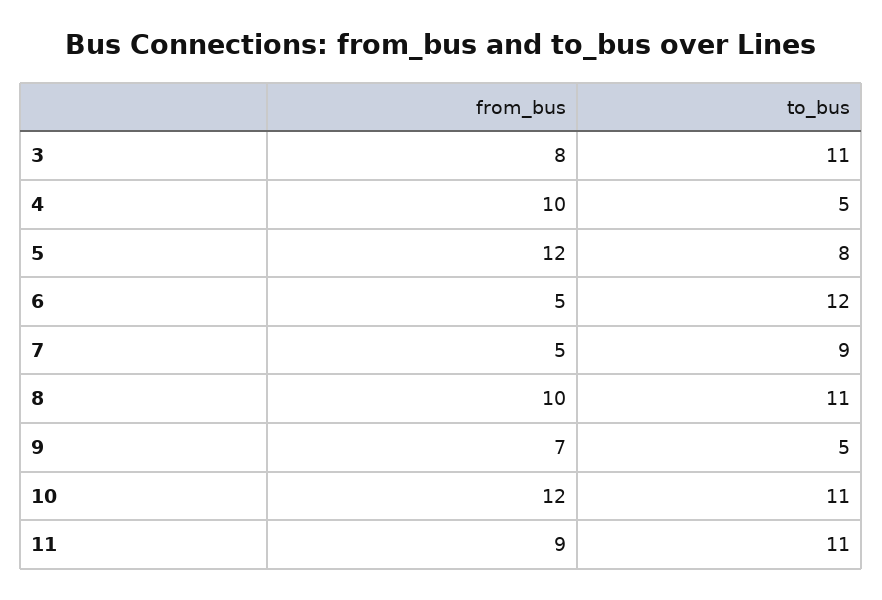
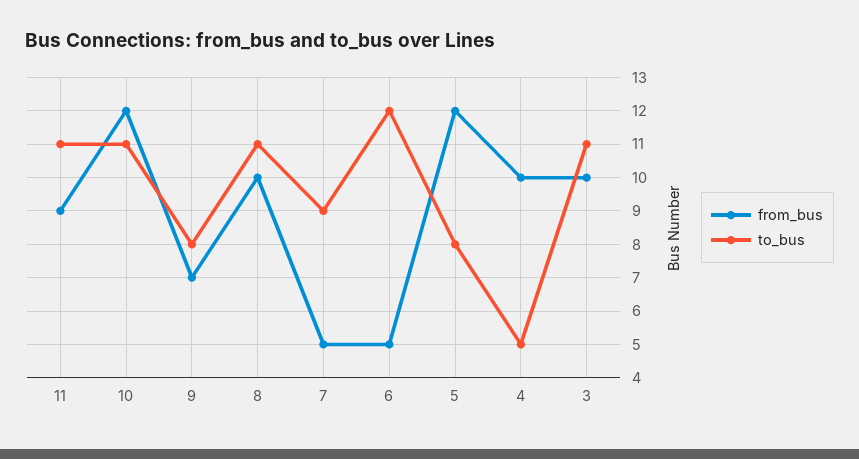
from_bus, 3: 8 -> 10
to_bus, 9: 5 -> 8

